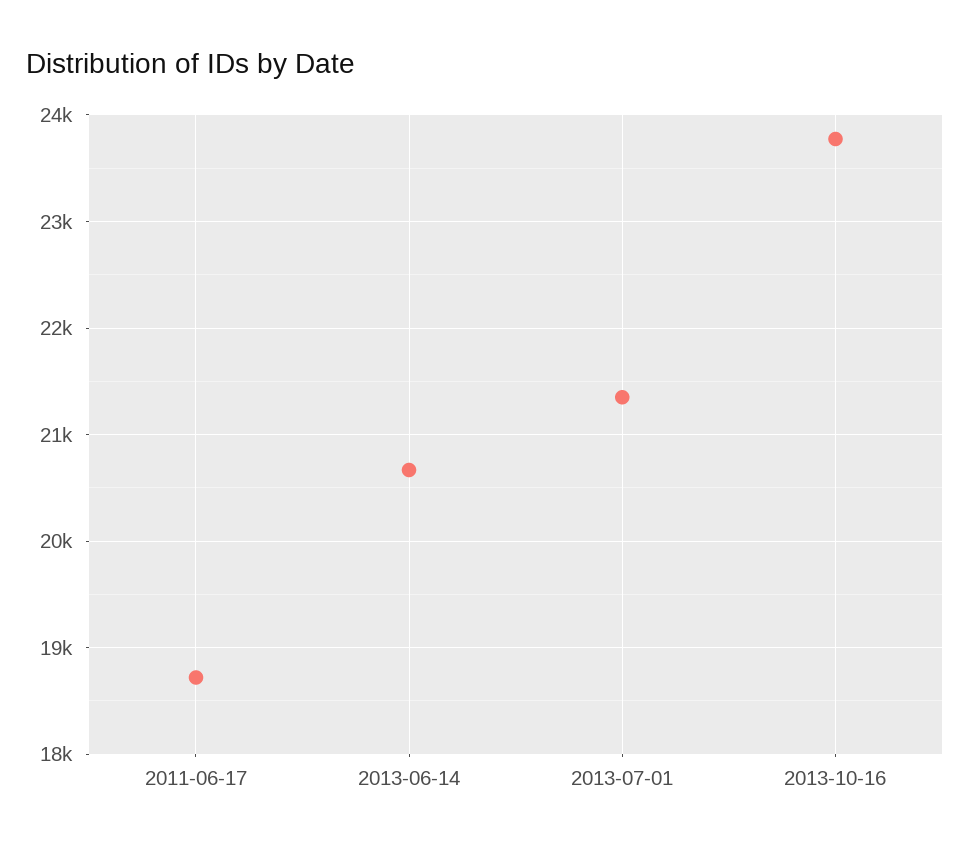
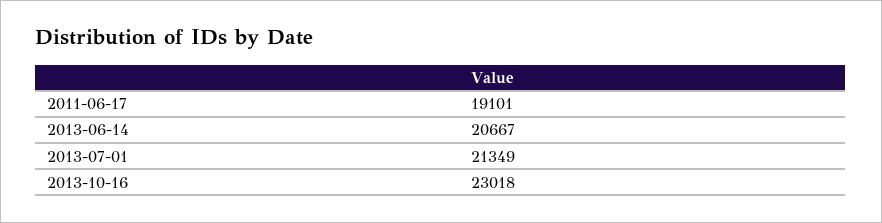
2011-06-17: 18700 -> 19101
2013-10-16: 23800 -> 23018

